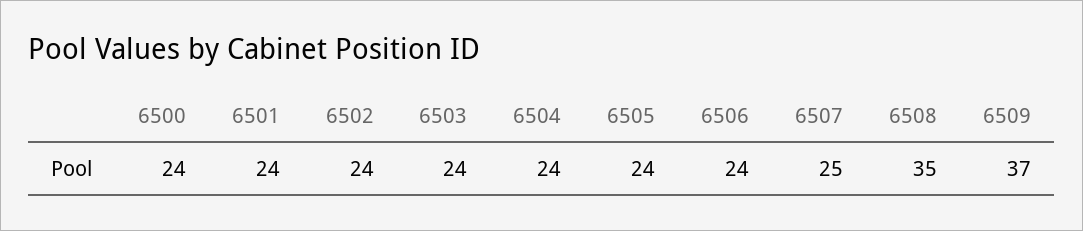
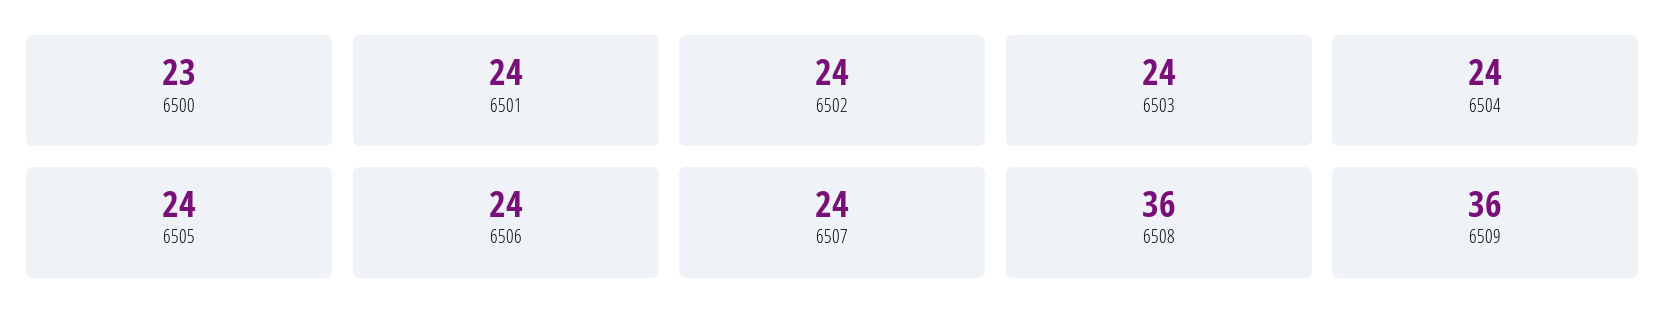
6500: 24 -> 23
6507: 25 -> 24
6508: 35 -> 36
6509: 37 -> 36

